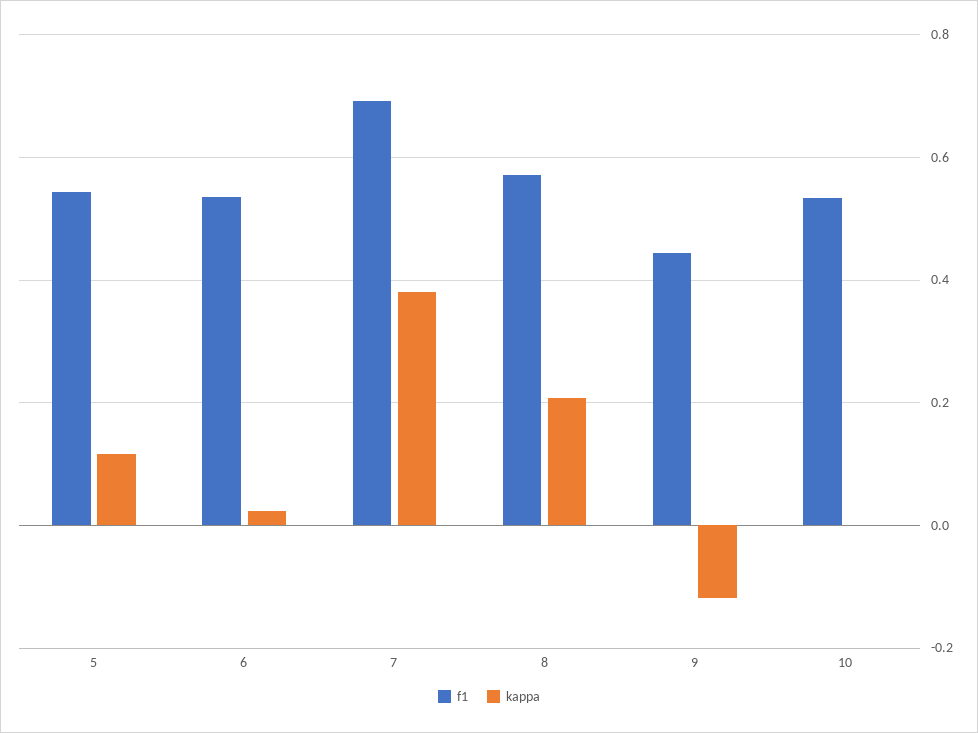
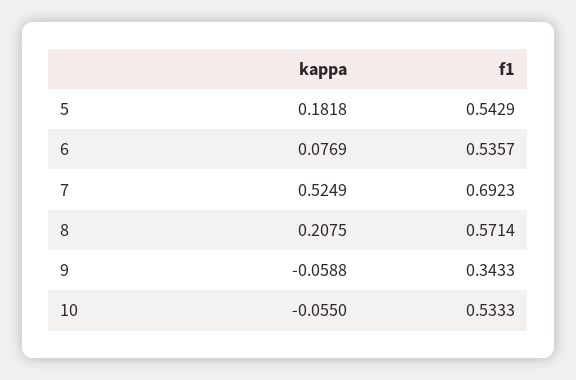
kappa, 5: 0.12 -> 0.1818
kappa, 6: 0.02 -> 0.0769
kappa, 7: 0.38 -> 0.5249
f1, 9: 0.44 -> 0.3433
kappa, 9: -0.12 -> -0.0588
kappa, 10: 0 -> -0.055

